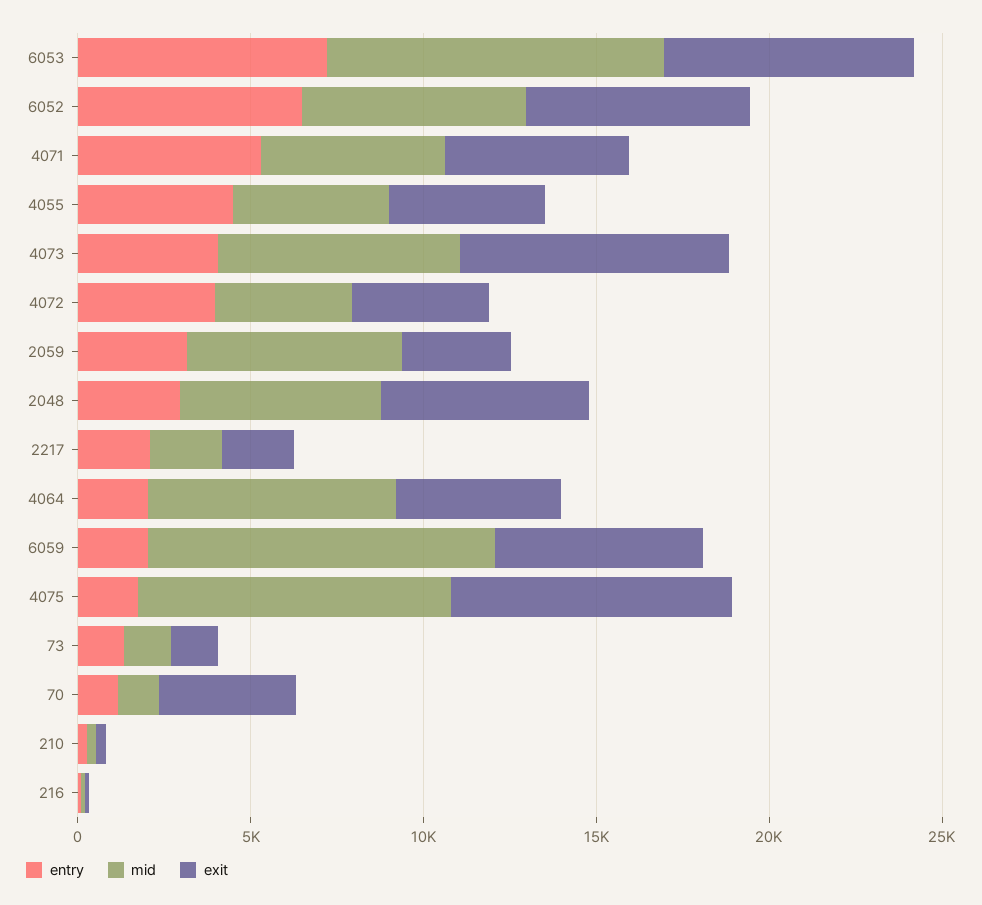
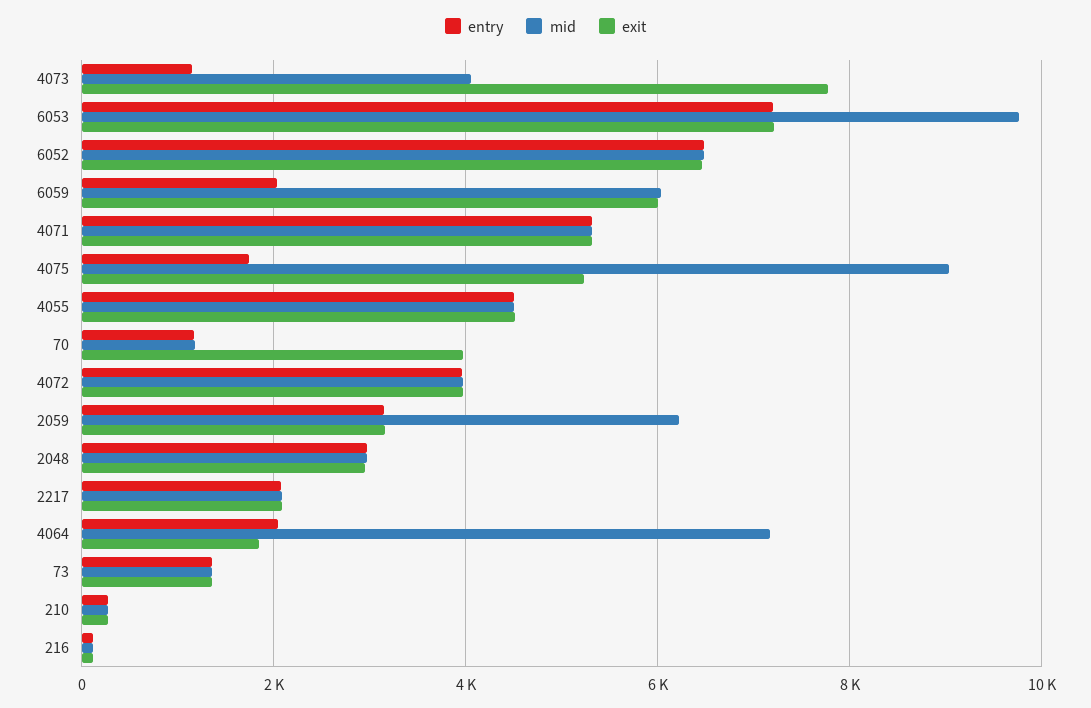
entry, 4073: 4000 -> 1200
mid, 4073: 7000 -> 4000
mid, 2048: 6000 -> 3000
exit, 2048: 6000 -> 3000
exit, 4064: 5000 -> 1800
mid, 6059: 10000 -> 6000
exit, 4075: 8000 -> 5200

